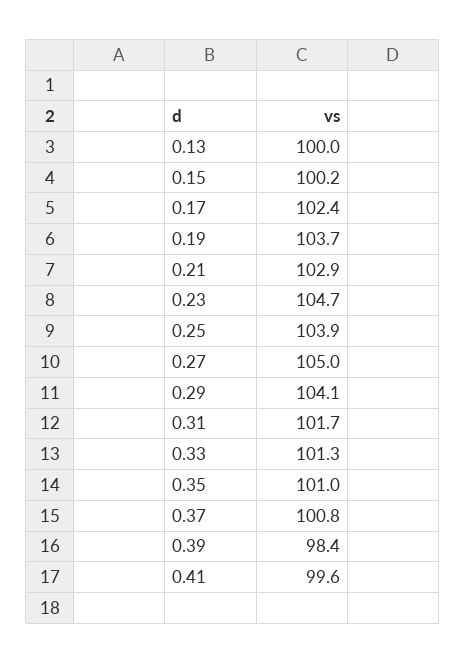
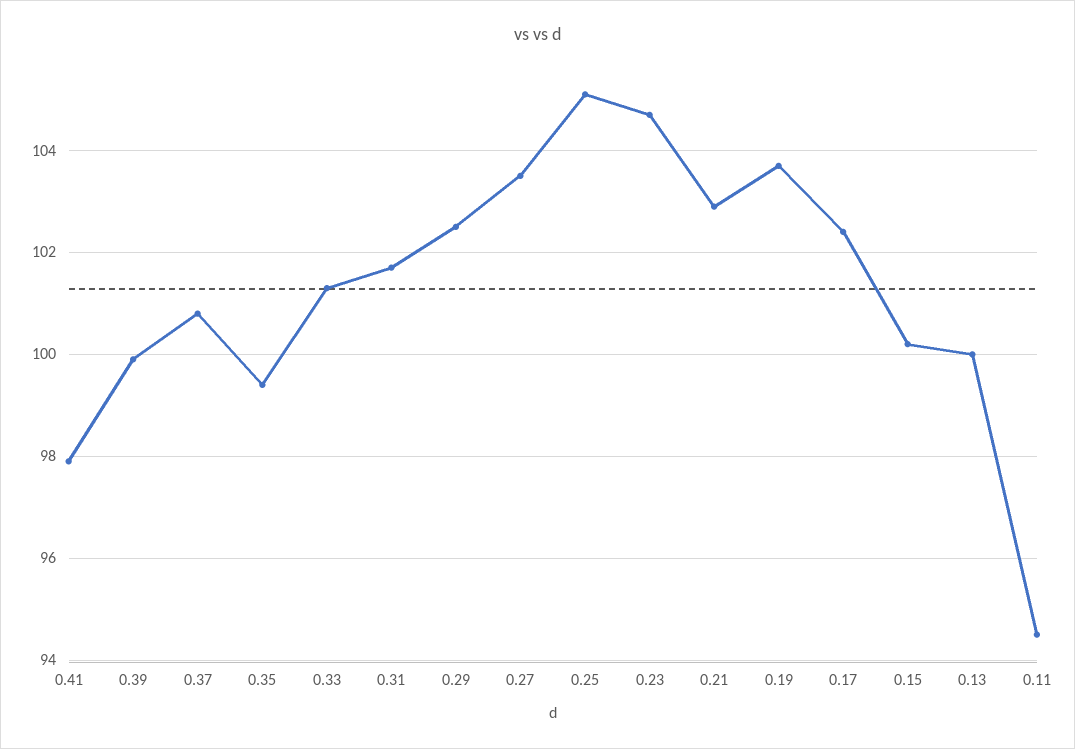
0.25: 103.9 -> 105
0.27: 105 -> 103.5
0.29: 104.1 -> 102.5
0.35: 101 -> 99.5
0.39: 98.4 -> 100
0.41: 99.6 -> 98
0.11: none -> 94.5

